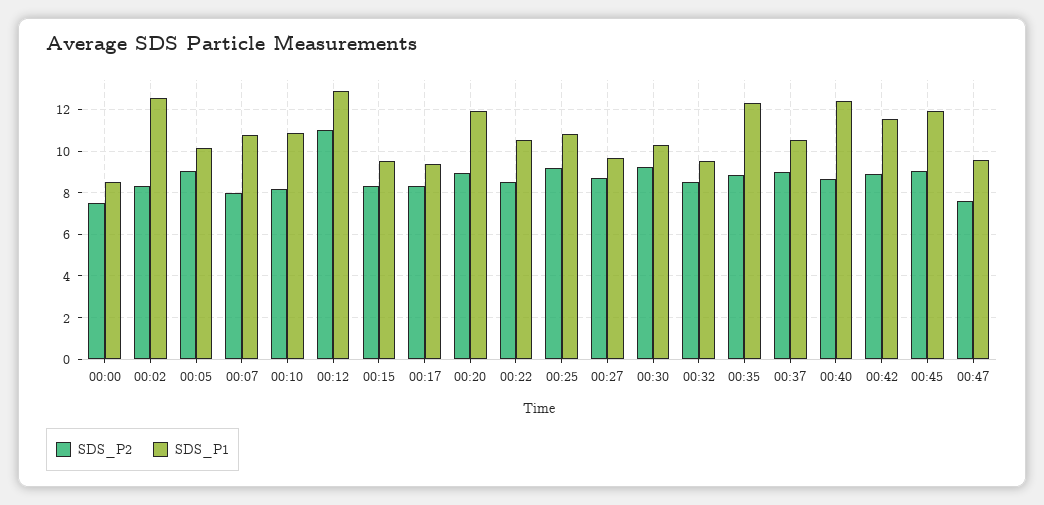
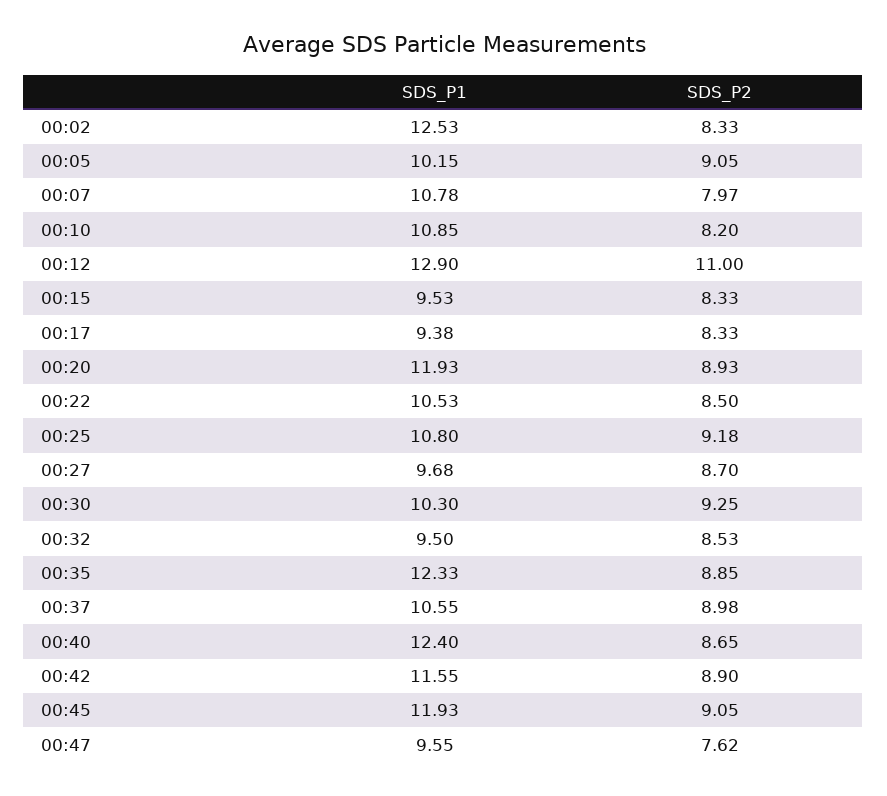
SDS_P2, 00:00: 7.5 -> none
SDS_P1, 00:00: 8.5 -> none

